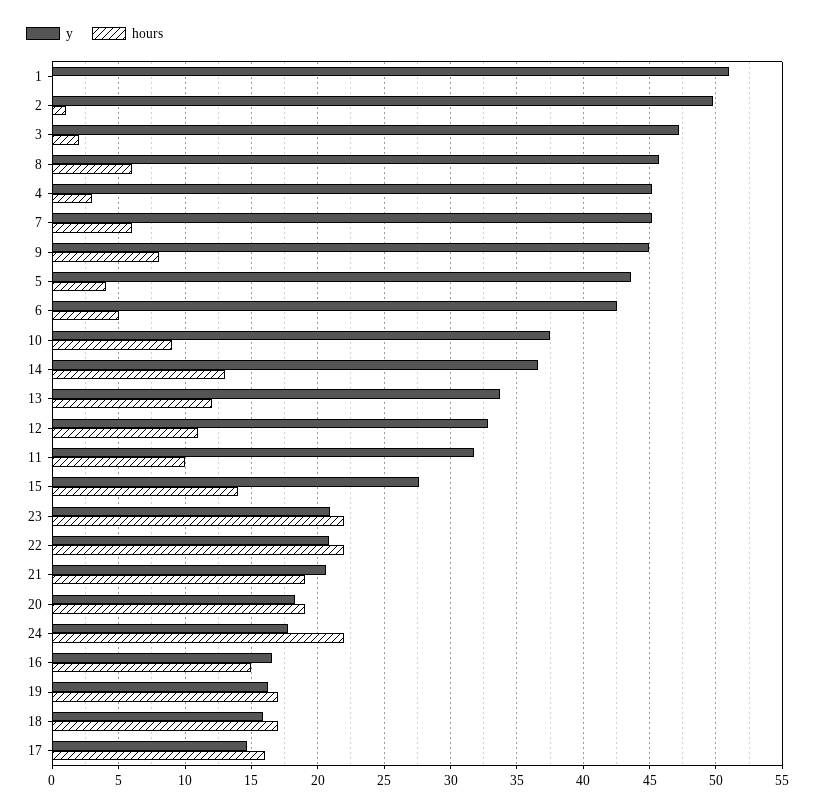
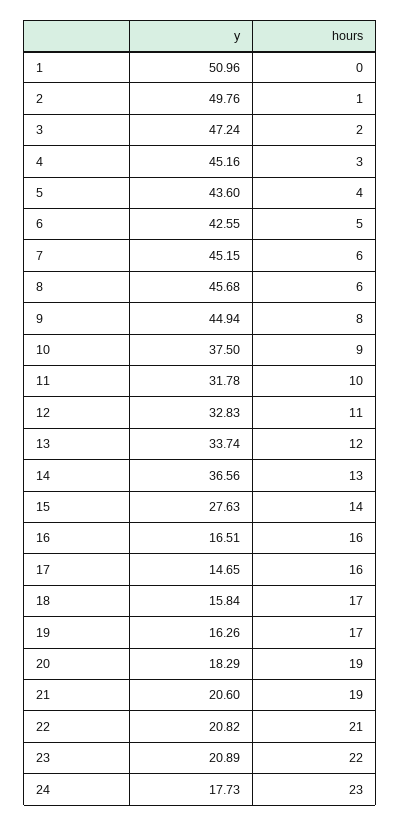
hours, 22: 22 -> 21
hours, 24: 22 -> 23
hours, 16: 15 -> 16

